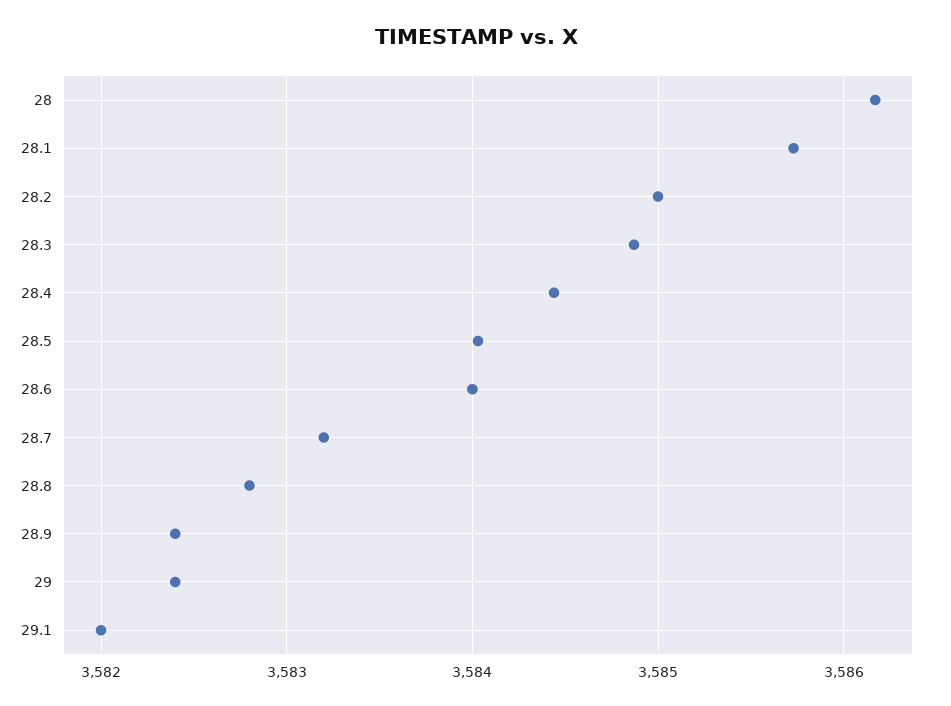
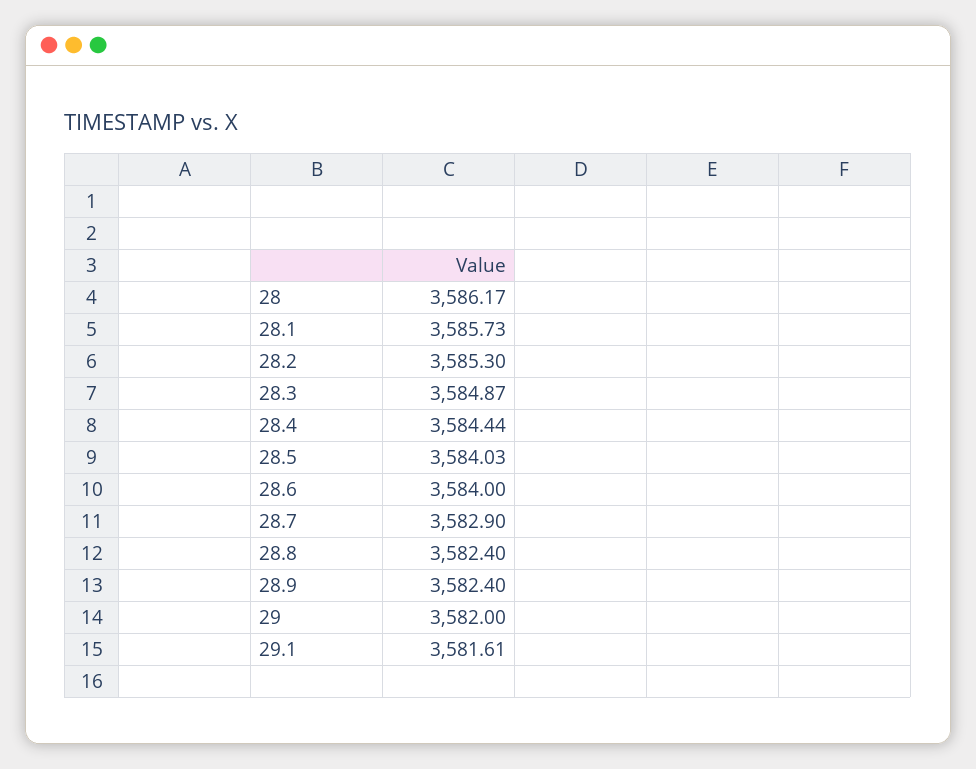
28.2: 3585 -> 3585.3
28.7: 3583.2 -> 3582.9
28.8: 3582.8 -> 3582.4
29: 3582.4 -> 3582
29.1: 3582 -> 3581.61

